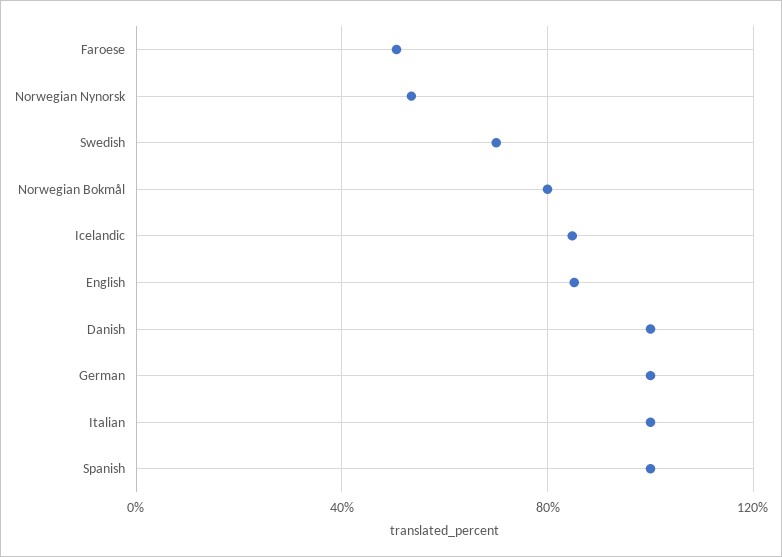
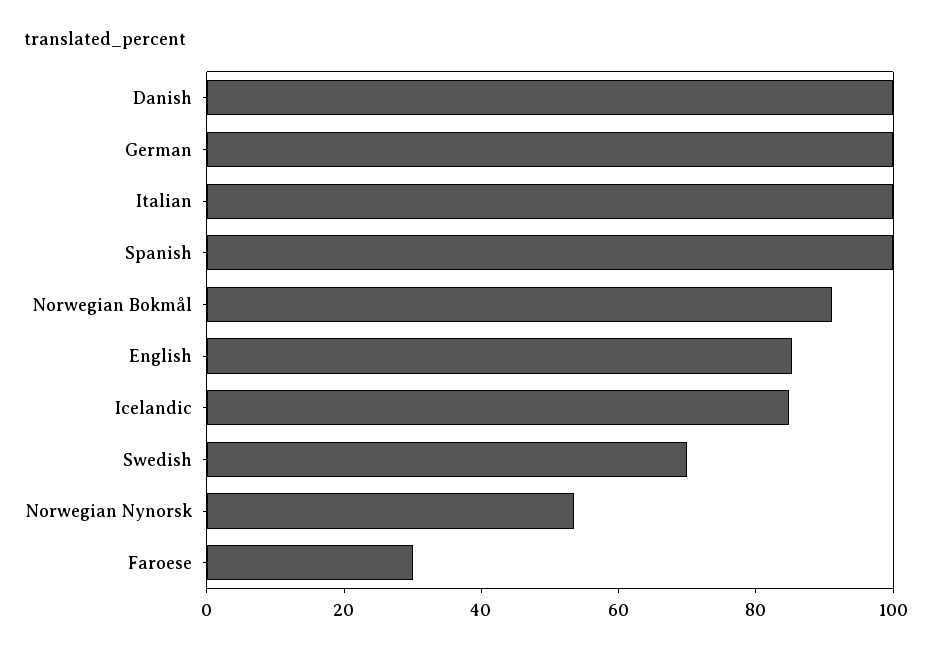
Faroese: 50 -> 30
Norwegian Bokmål: 80 -> 90

